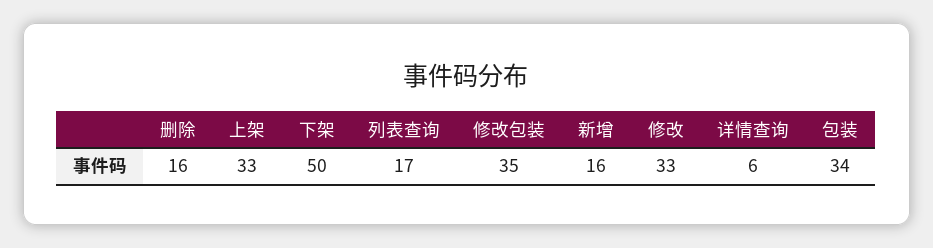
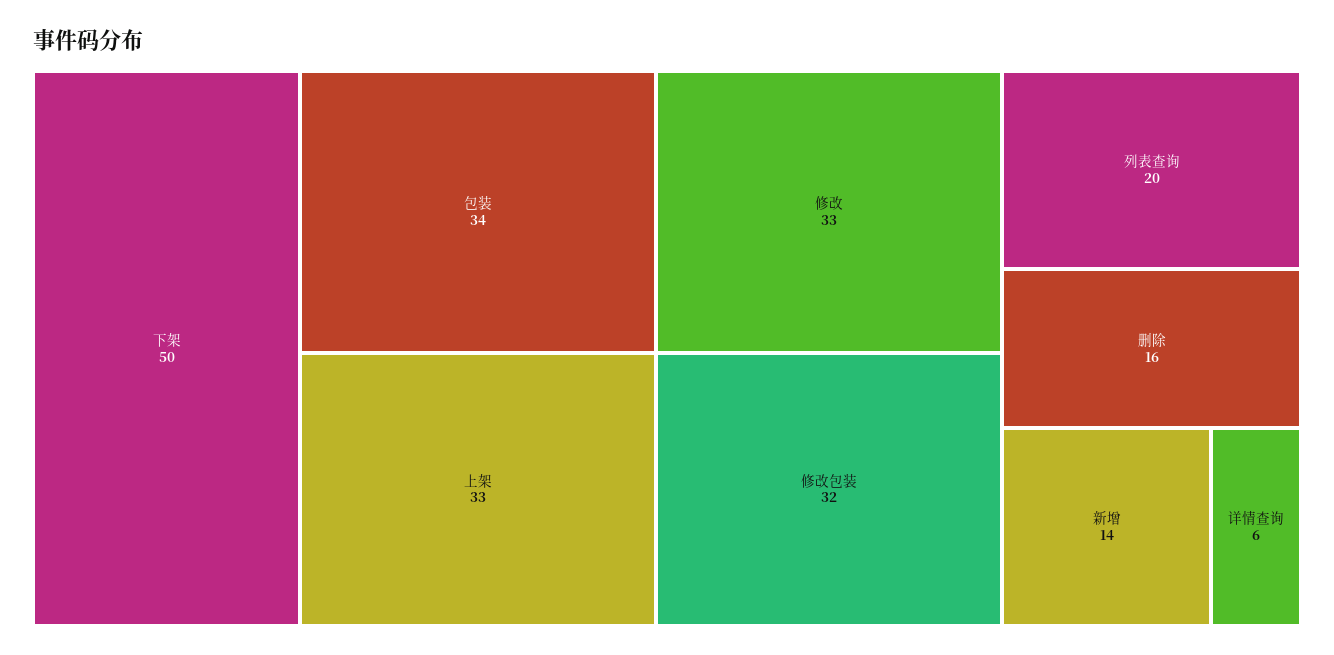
列表查询: 17 -> 20
修改包装: 35 -> 32
新增: 16 -> 14

